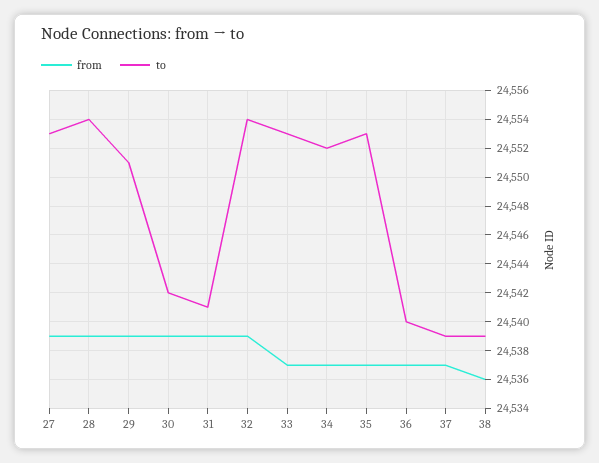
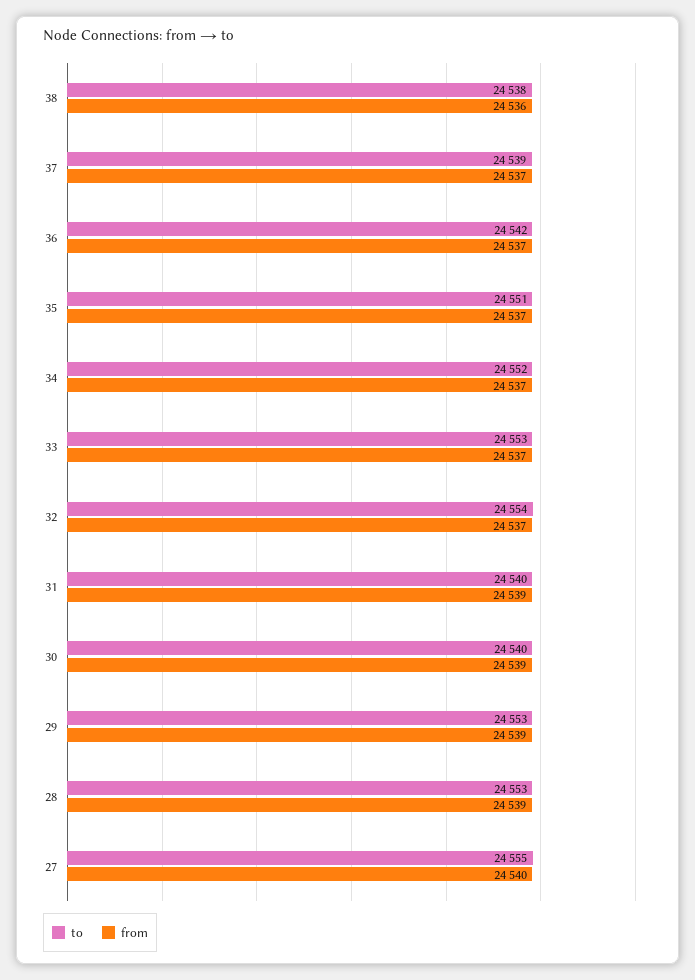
from, 27: 24539 -> 24540
to, 27: 24553 -> 24555
to, 28: 24554 -> 24553
to, 29: 24551 -> 24553
to, 30: 24542 -> 24540
to, 31: 24541 -> 24540
from, 32: 24539 -> 24537
to, 35: 24553 -> 24551
to, 36: 24540 -> 24542
to, 38: 24539 -> 24538

